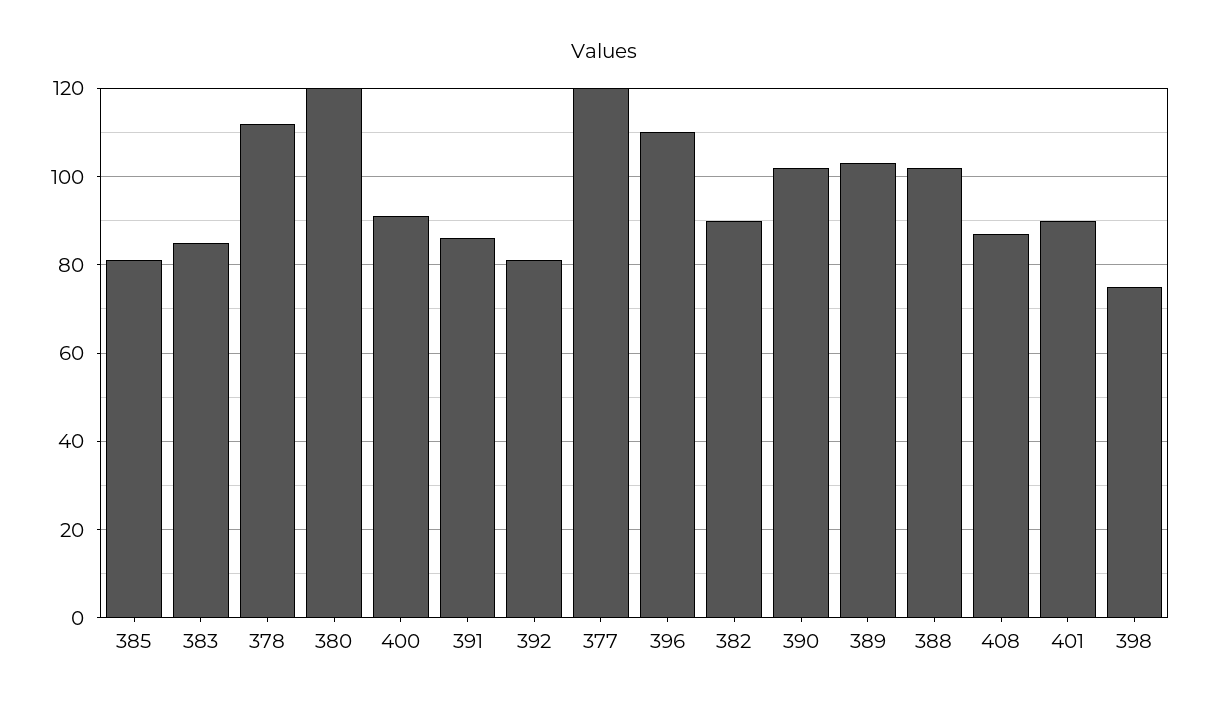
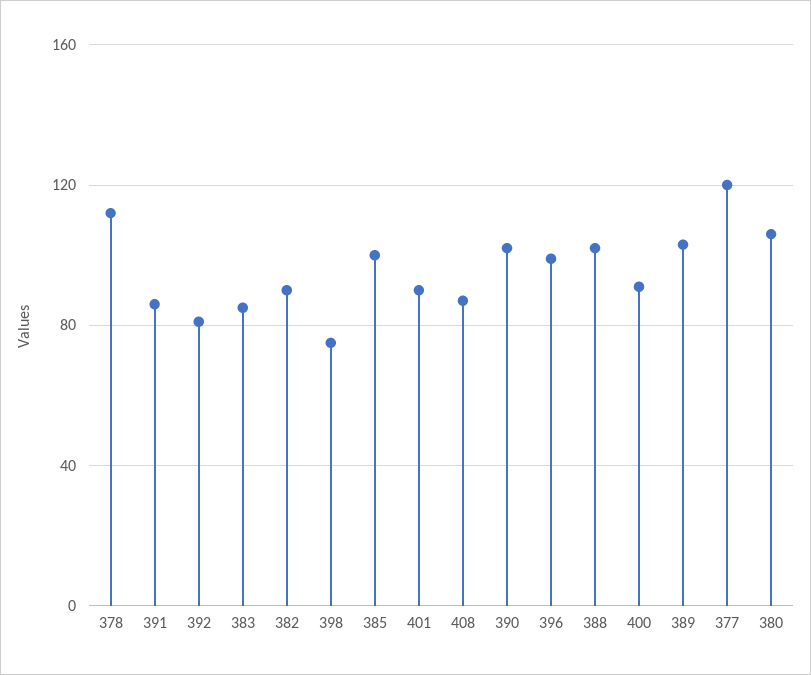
385: 80 -> 100
380: 120 -> 105
396: 110 -> 100

